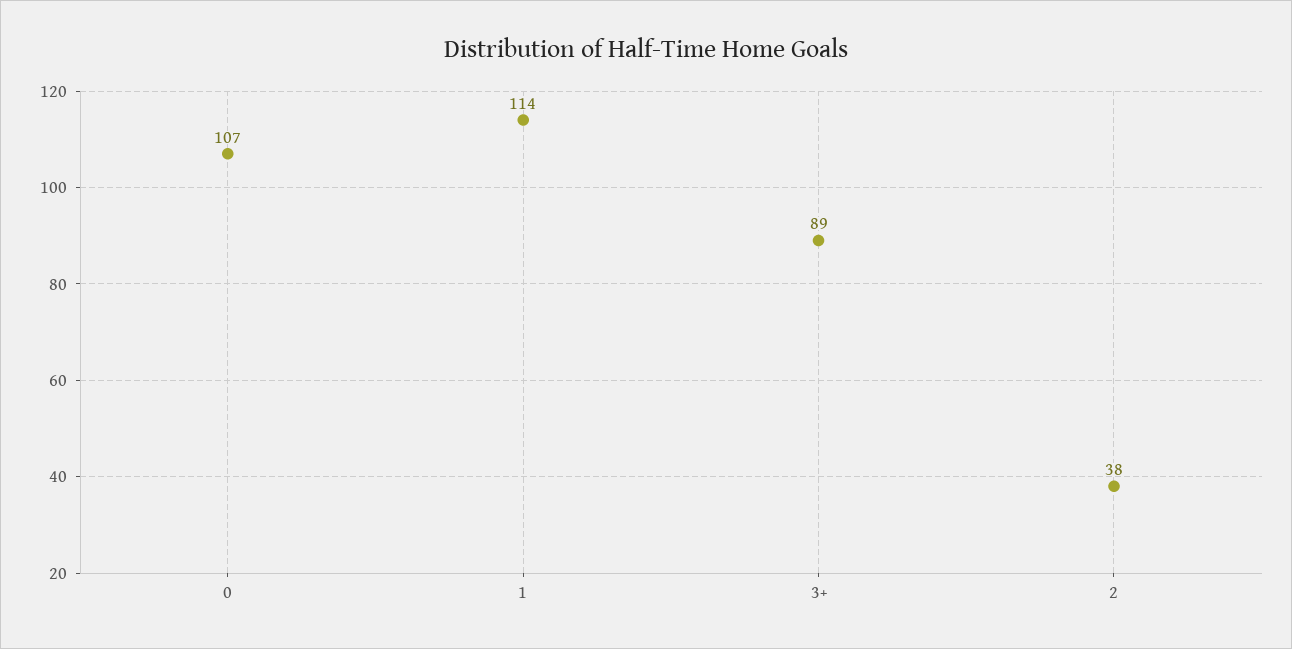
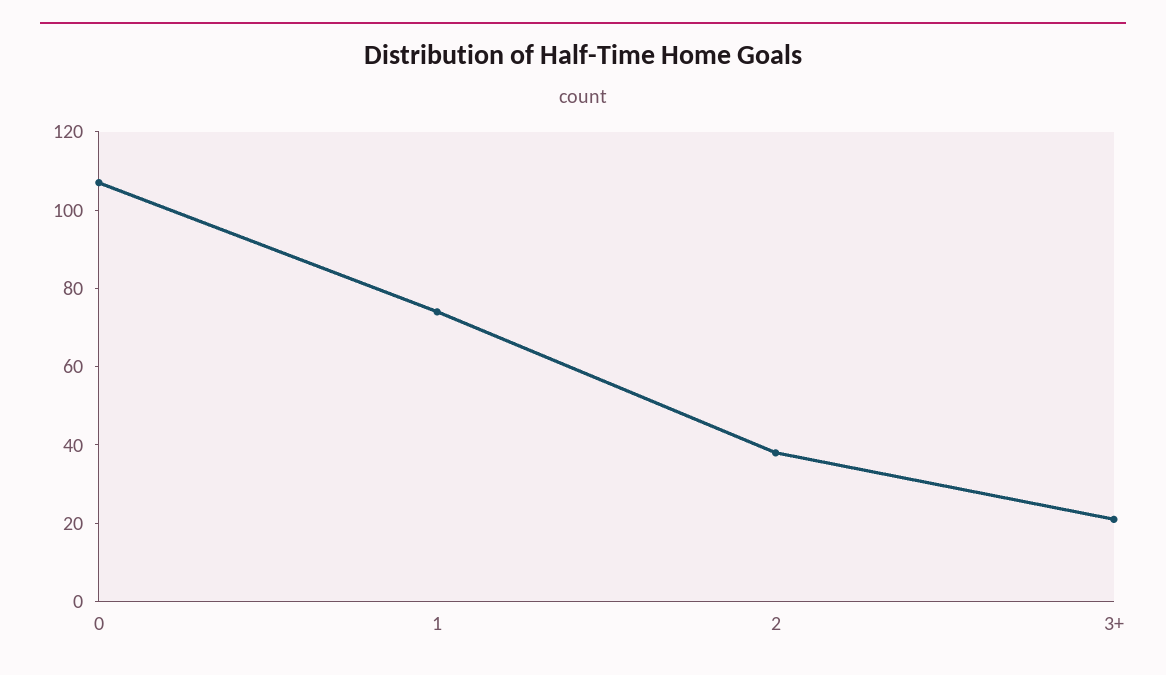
1: 114 -> 75
3+: 89 -> 20

